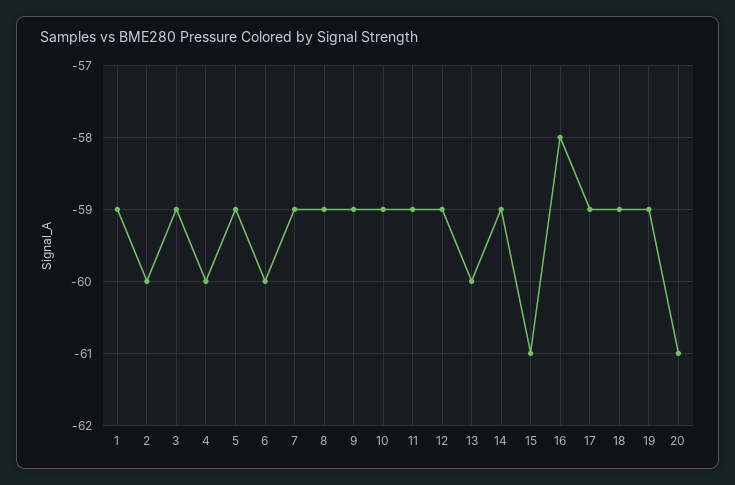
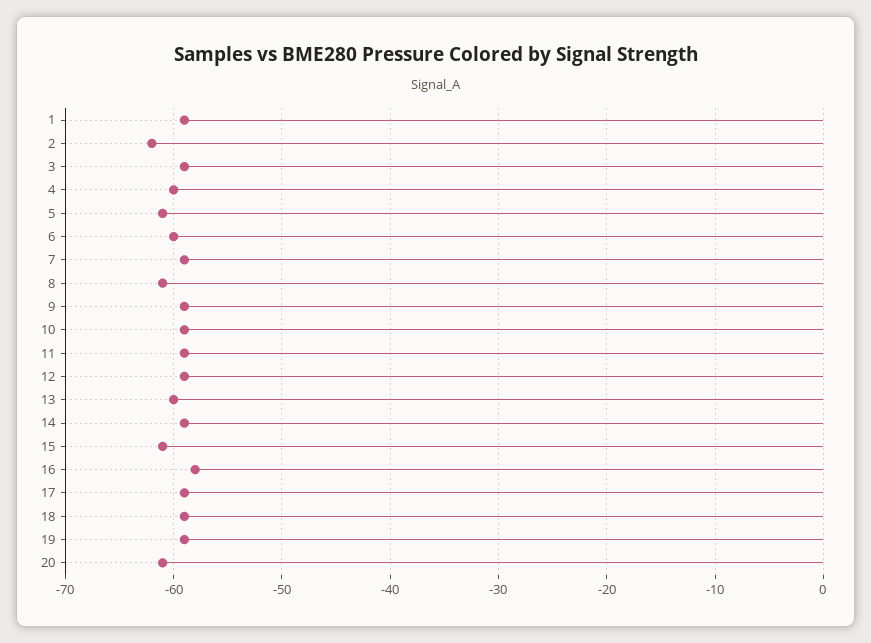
2: -60 -> -62
5: -59 -> -61
8: -59 -> -61

